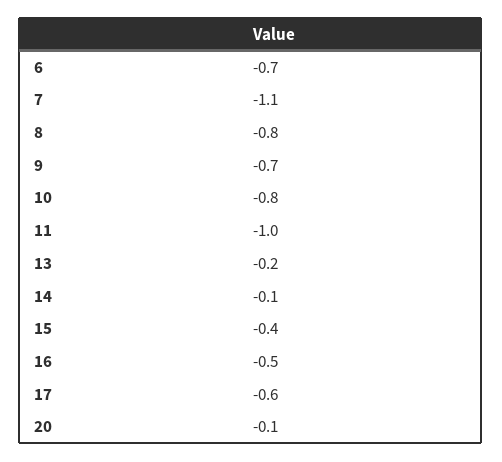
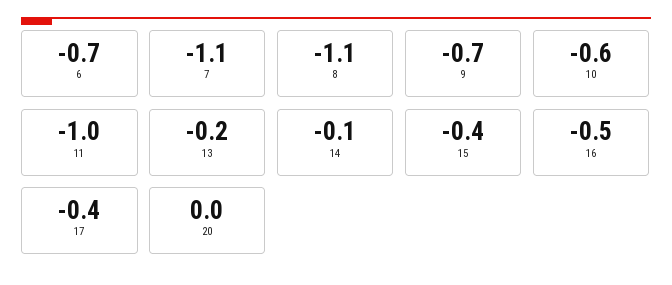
8: -0.8 -> -1.1
10: -0.8 -> -0.6
17: -0.6 -> -0.4
20: -0.1 -> 0

